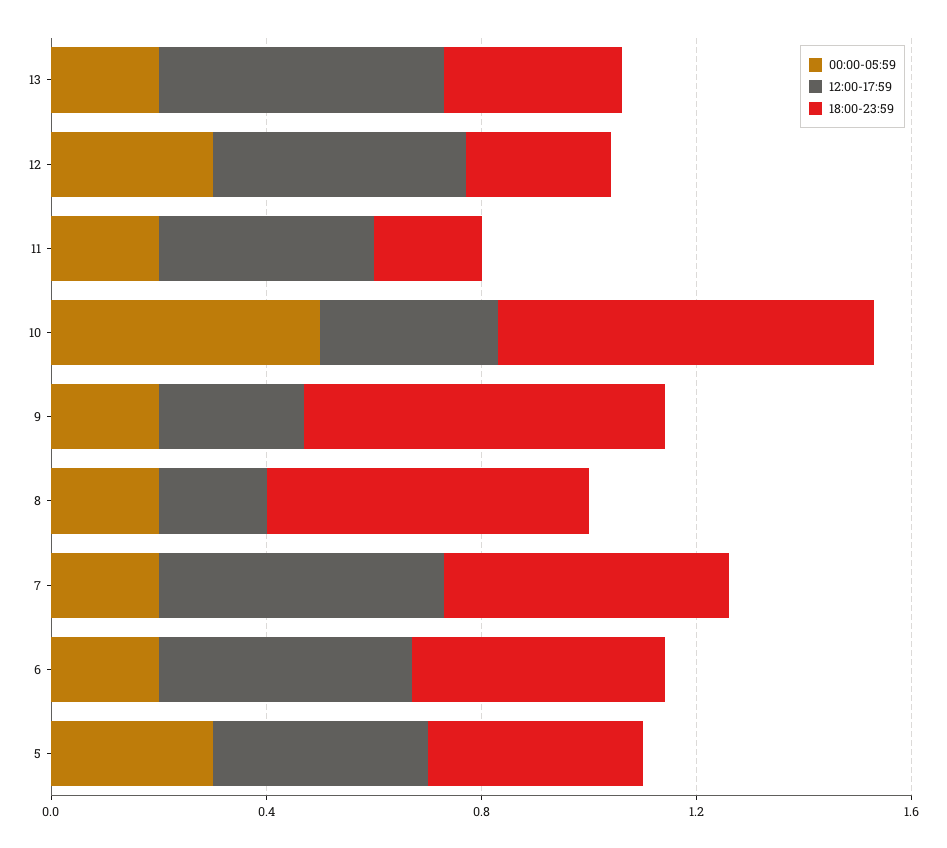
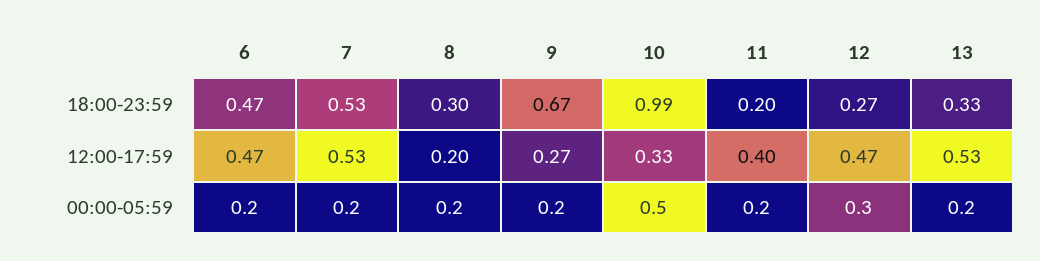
18:00-23:59, 10: 0.7 -> 0.99
18:00-23:59, 8: 0.6 -> 0.3
00:00-05:59, 5: 0.3 -> none
12:00-17:59, 5: 0.4 -> none
18:00-23:59, 5: 0.4 -> none

